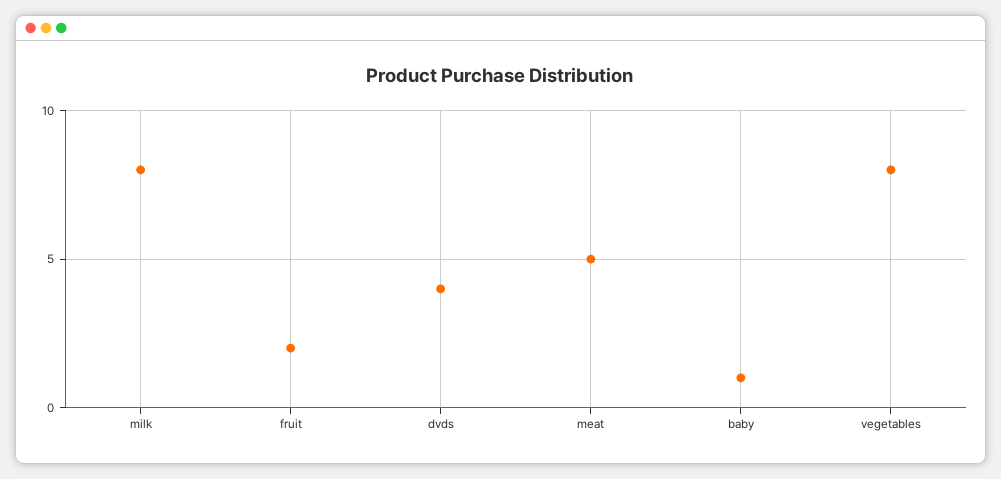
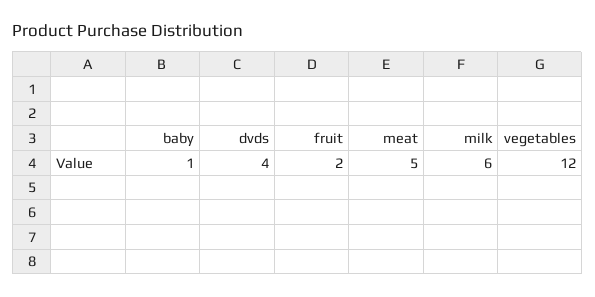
milk: 8 -> 6
vegetables: 8 -> 12

